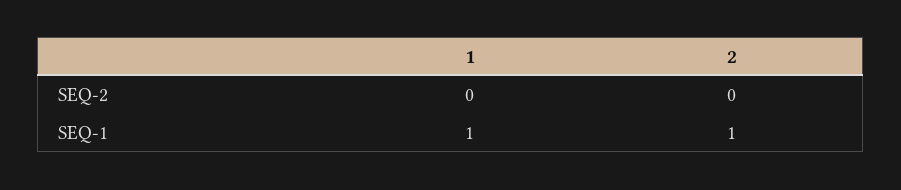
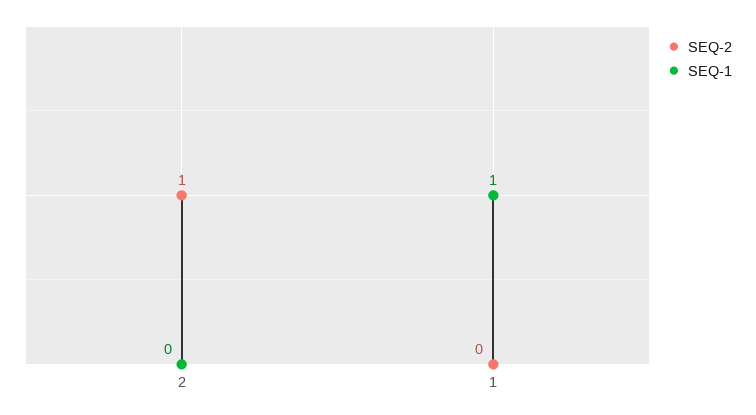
SEQ-2, 2: 0 -> 1
SEQ-1, 2: 1 -> 0

